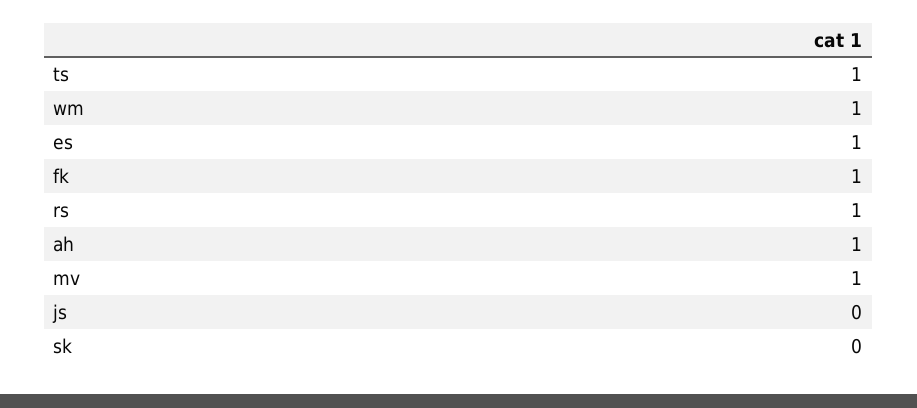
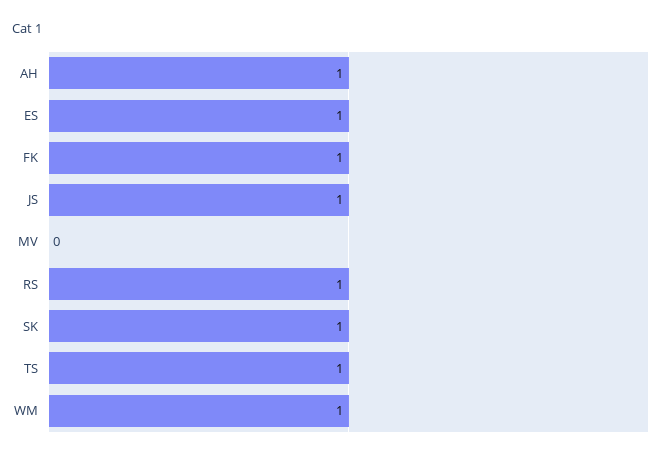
mv: 1 -> 0
js: 0 -> 1
sk: 0 -> 1

